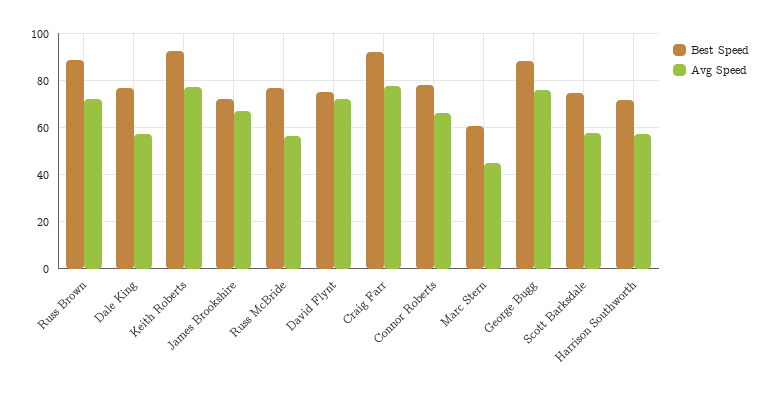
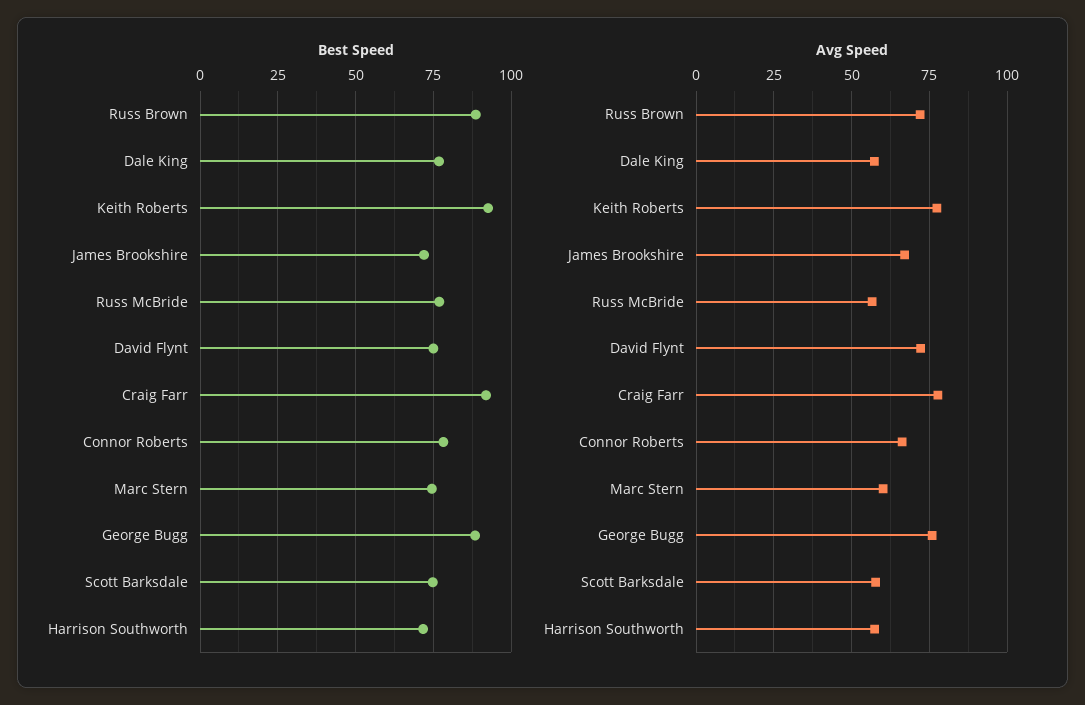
Best Speed, Marc Stern: 60 -> 75
Avg Speed, Marc Stern: 45 -> 60

